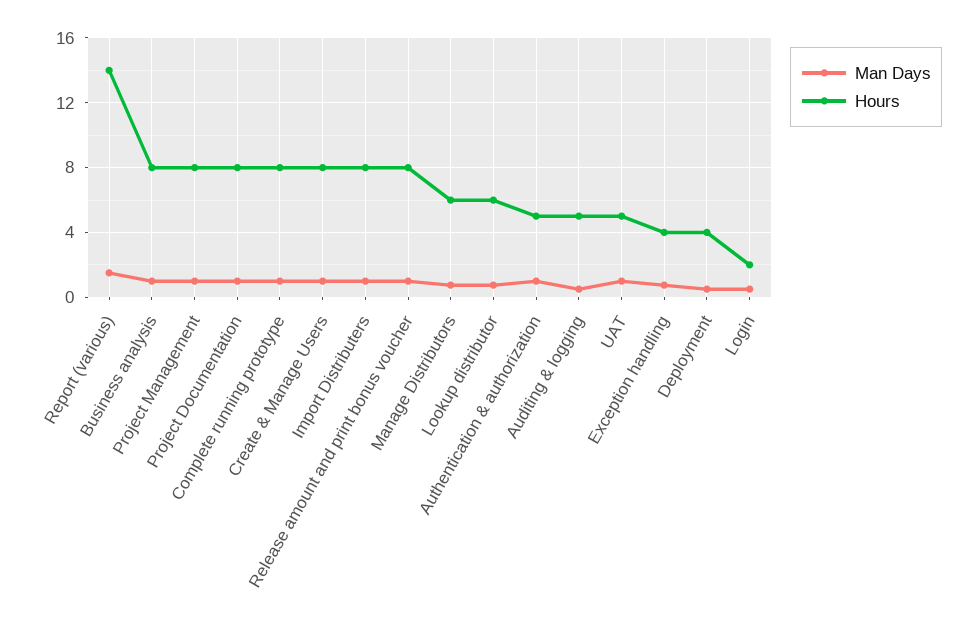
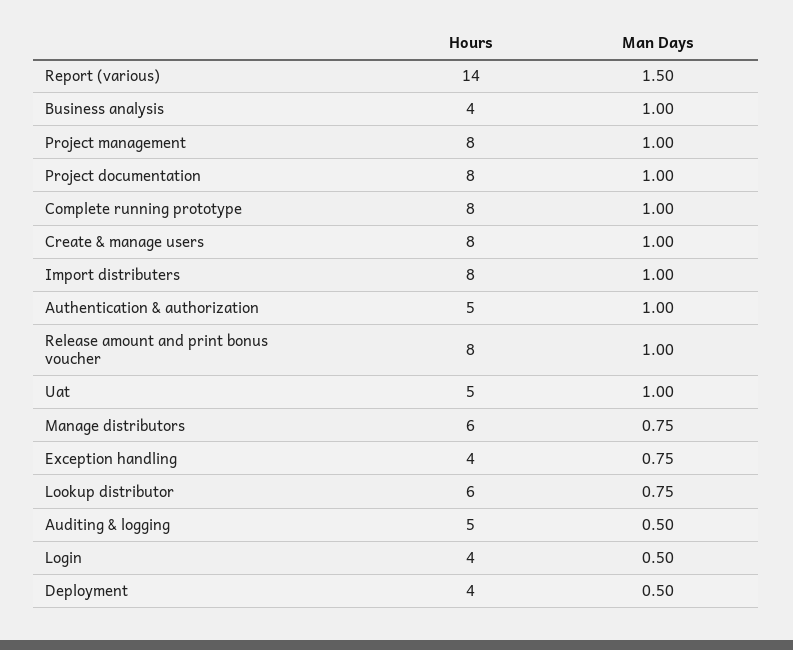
Hours, Business analysis: 8 -> 4
Hours, Login: 2 -> 4

